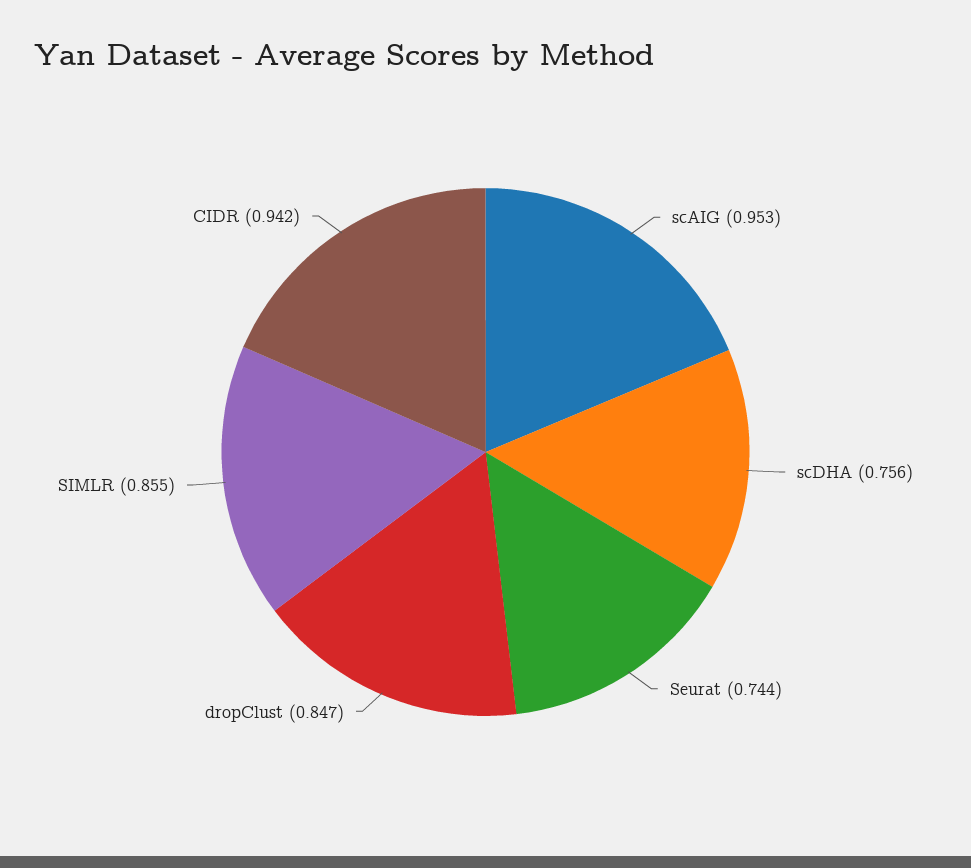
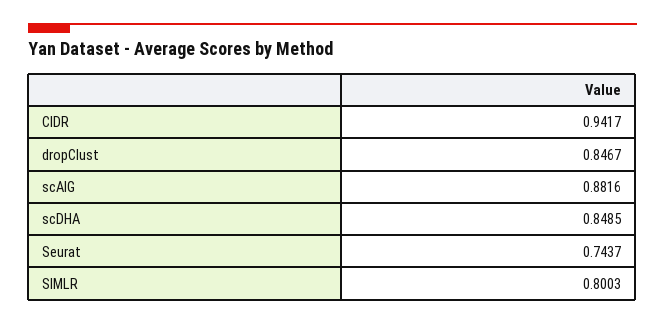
scAIG: 0.953 -> 0.8816
scDHA: 0.756 -> 0.8485
SIMLR: 0.855 -> 0.8003

